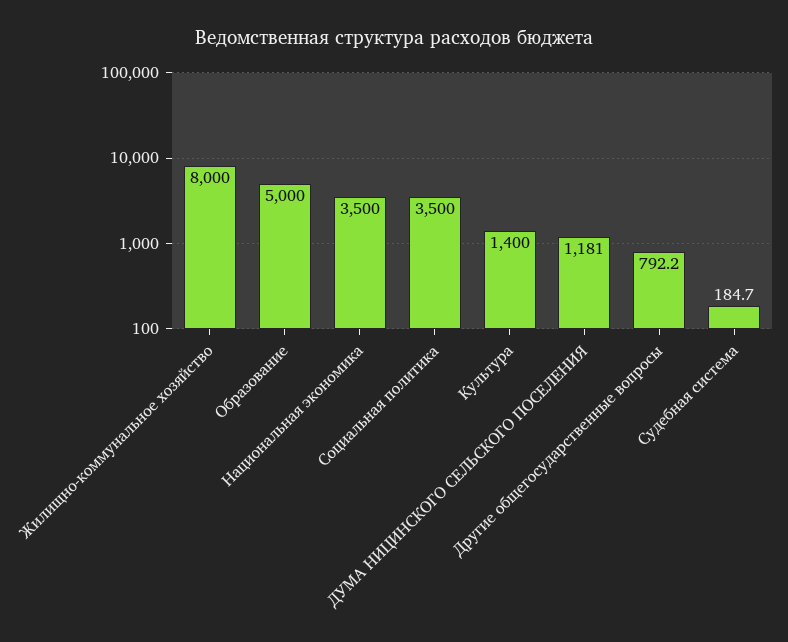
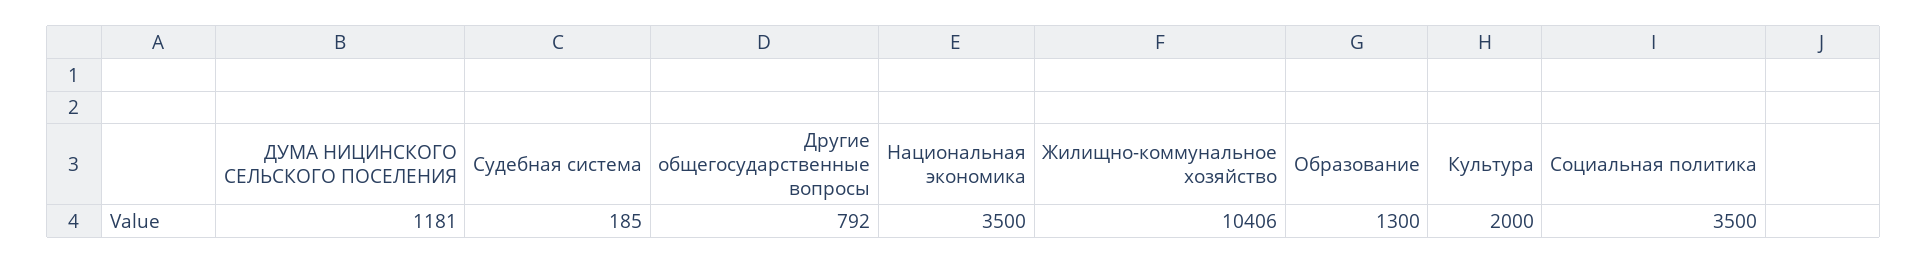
Жилищно-коммунальное хозяйство: 8000 -> 10406
Образование: 5000 -> 1300
Культура: 1400 -> 2000

